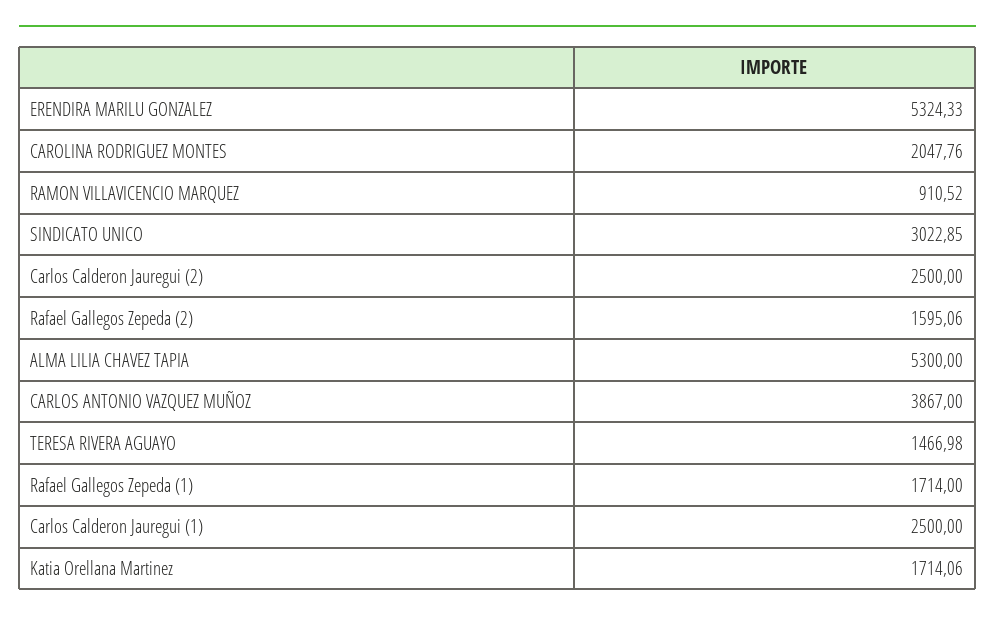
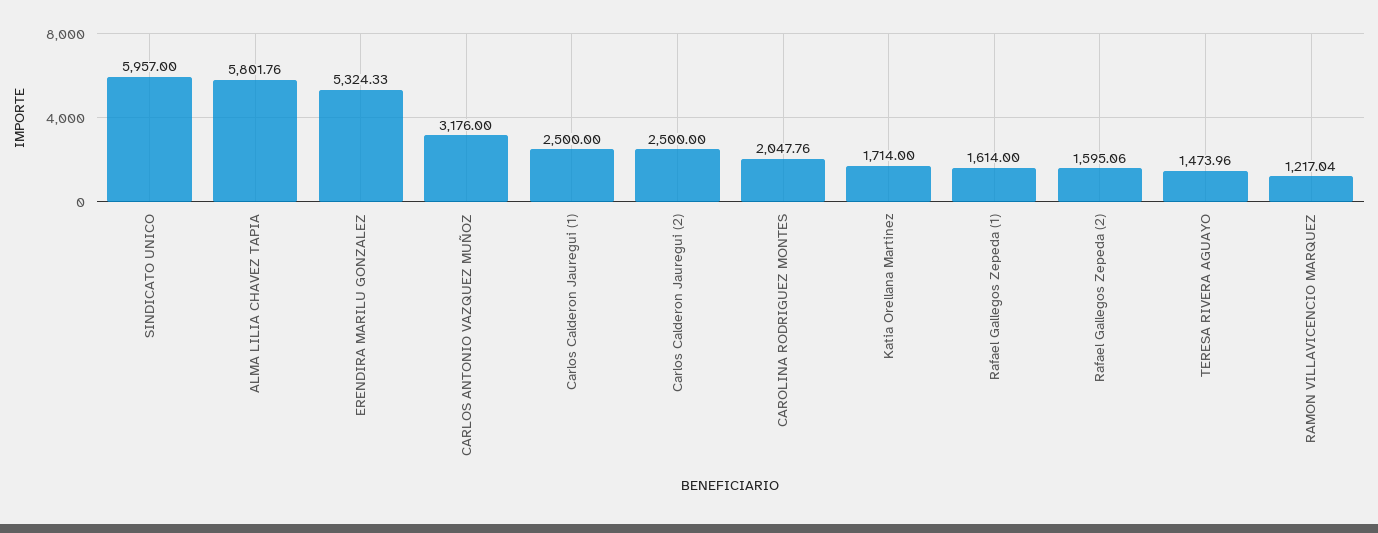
RAMON VILLAVICENCIO MARQUEZ: 910.52 -> 1217.04
SINDICATO UNICO: 3022.85 -> 5957
ALMA LILIA CHAVEZ TAPIA: 5300 -> 5801.76
CARLOS ANTONIO VAZQUEZ MUÑOZ: 3867 -> 3176
TERESA RIVERA AGUAYO: 1466.98 -> 1473.96
Rafael Gallegos Zepeda (1): 1714 -> 1614
Katia Orellana Martinez: 1714.06 -> 1714

